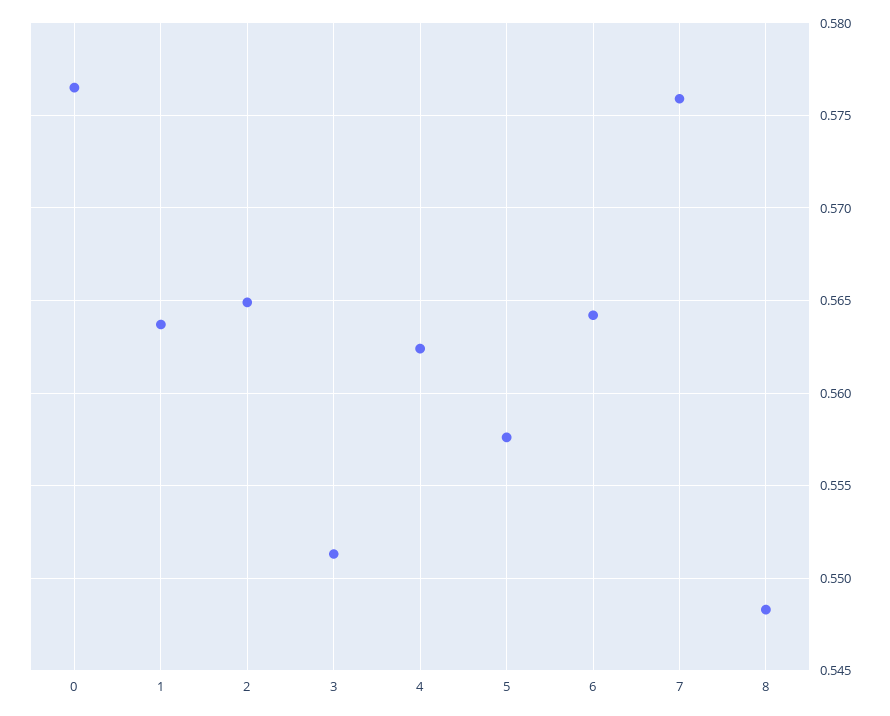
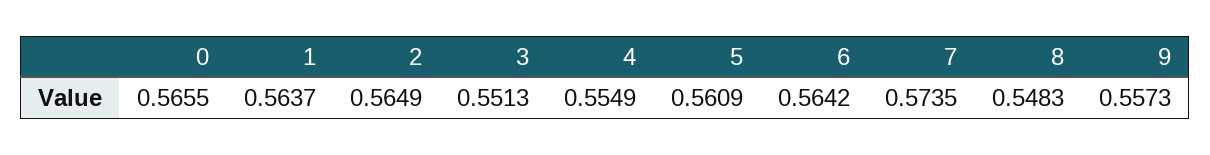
0: 0.5765 -> 0.5655
4: 0.5625 -> 0.5549
5: 0.5575 -> 0.5609
7: 0.576 -> 0.5735
9: none -> 0.5573

